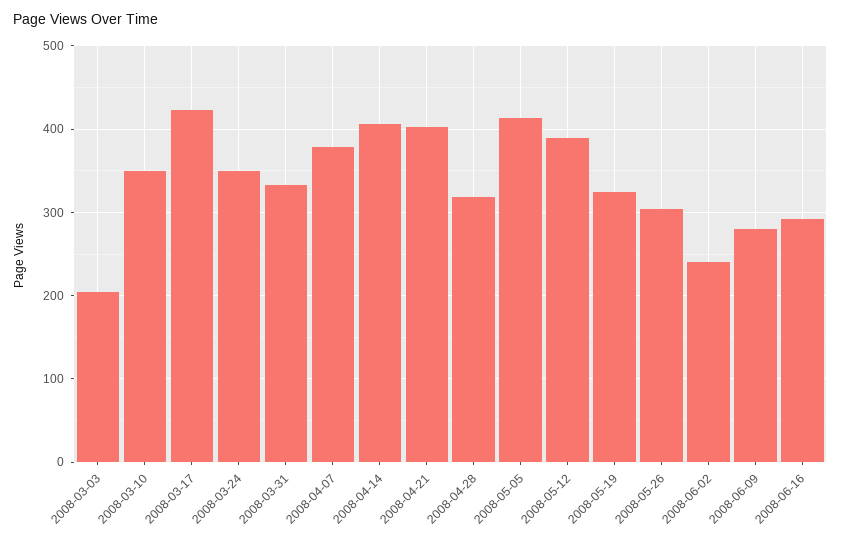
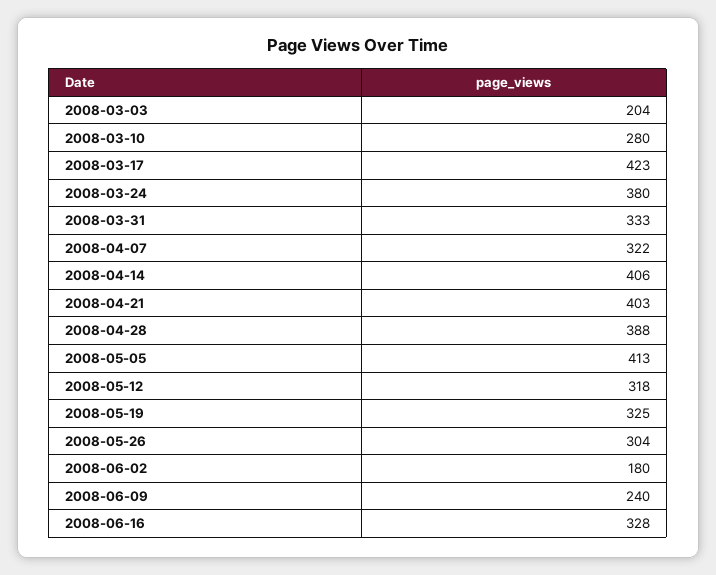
2008-03-10: 350 -> 280
2008-03-24: 350 -> 380
2008-04-07: 380 -> 322
2008-04-28: 320 -> 388
2008-05-12: 390 -> 318
2008-06-02: 240 -> 180
2008-06-09: 280 -> 240
2008-06-16: 290 -> 328

